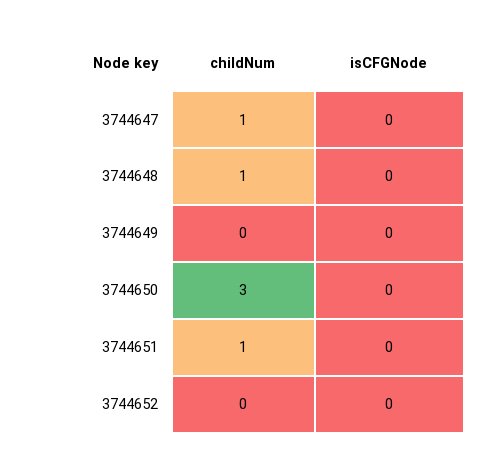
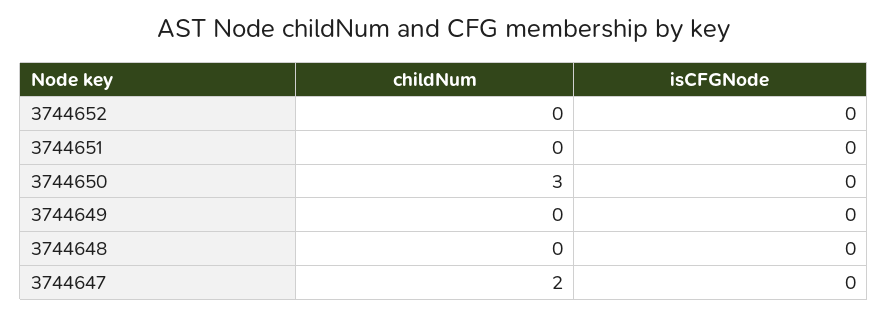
childNum, 3744647: 1 -> 2
childNum, 3744648: 1 -> 0
childNum, 3744651: 1 -> 0

